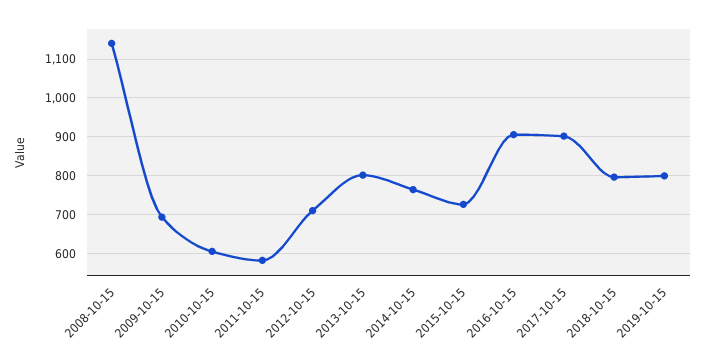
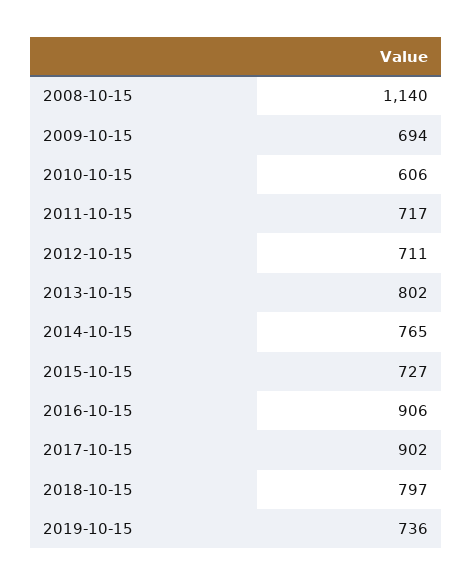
2011-10-15: 580 -> 717
2019-10-15: 800 -> 736

